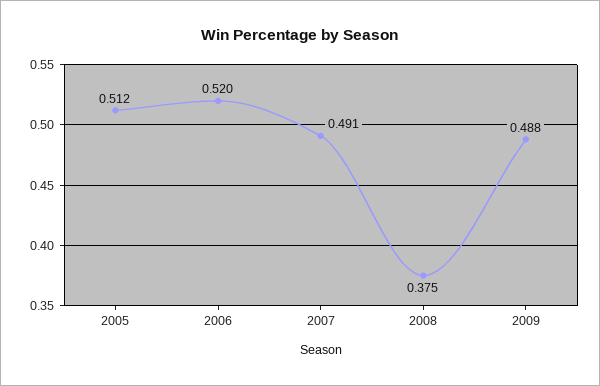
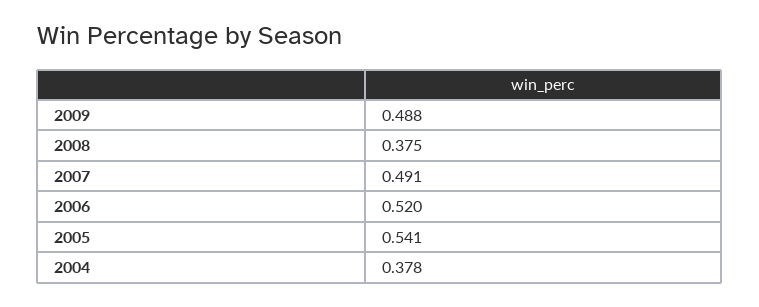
2005: 0.512 -> 0.541
2004: none -> 0.378

